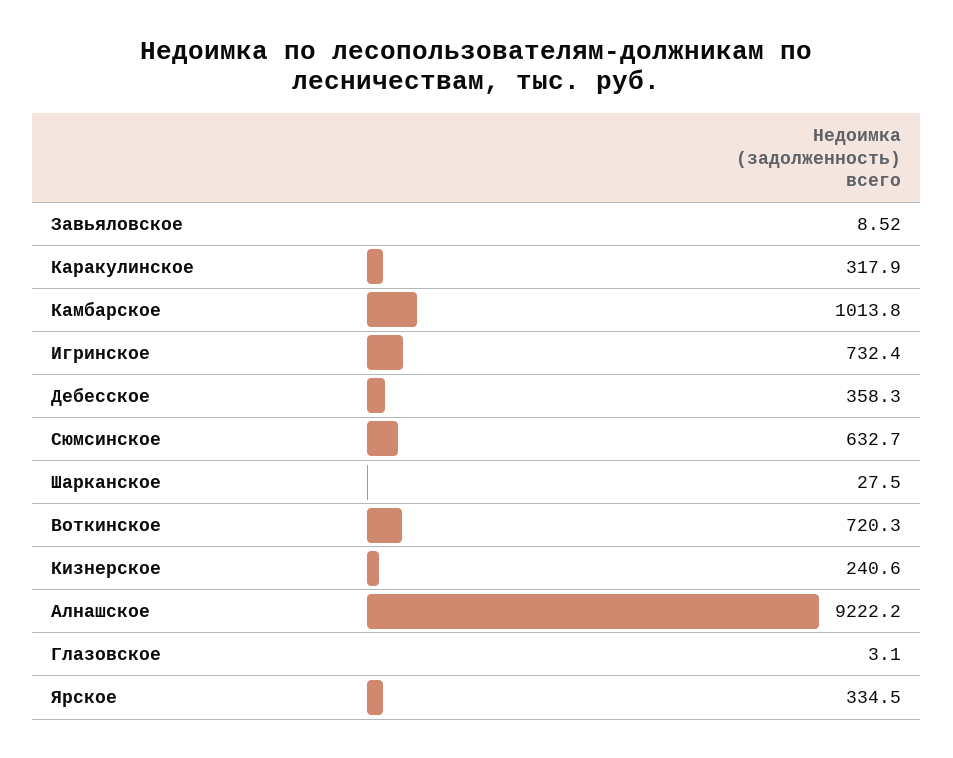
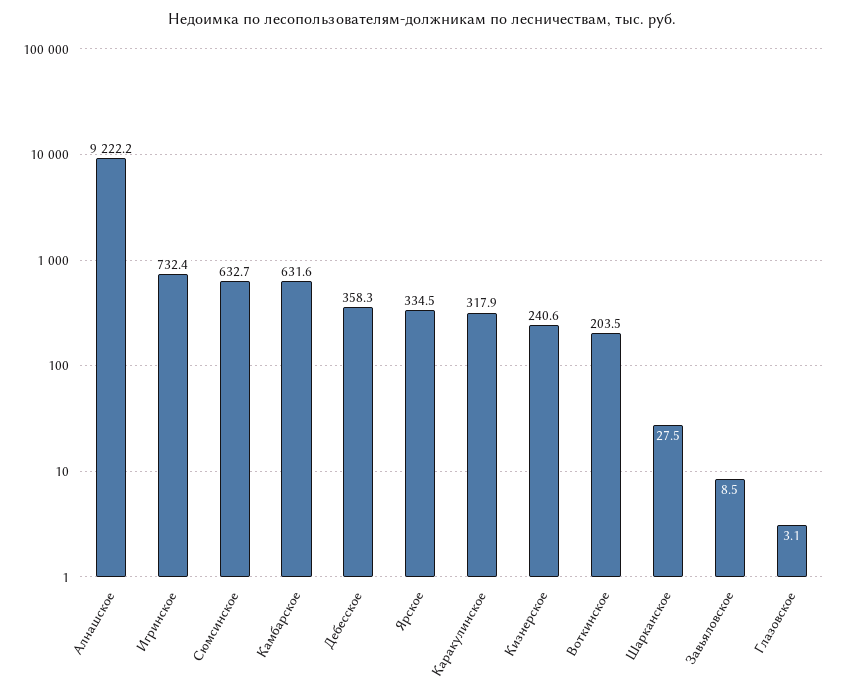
Камбарское: 1013.8 -> 631.6
Воткинское: 720.3 -> 203.5

